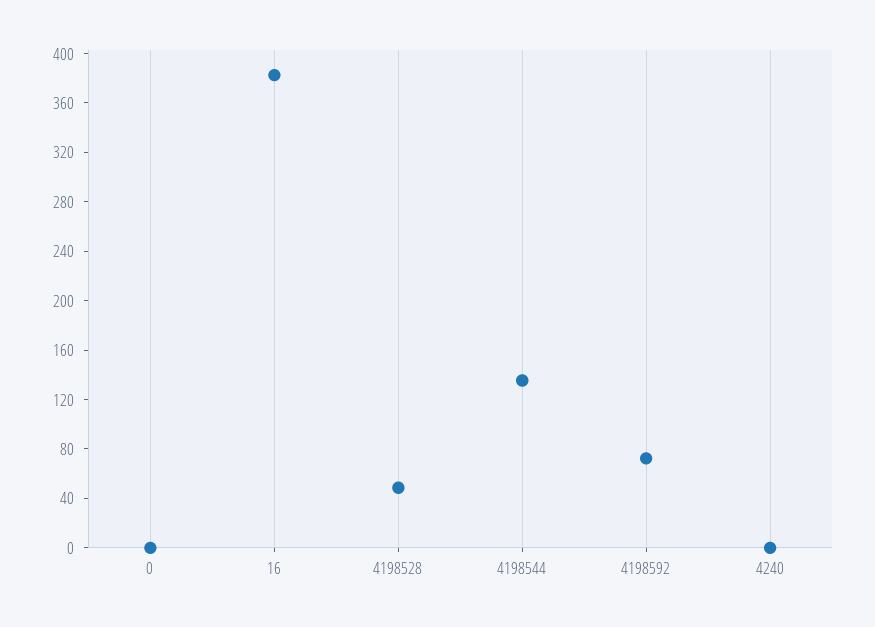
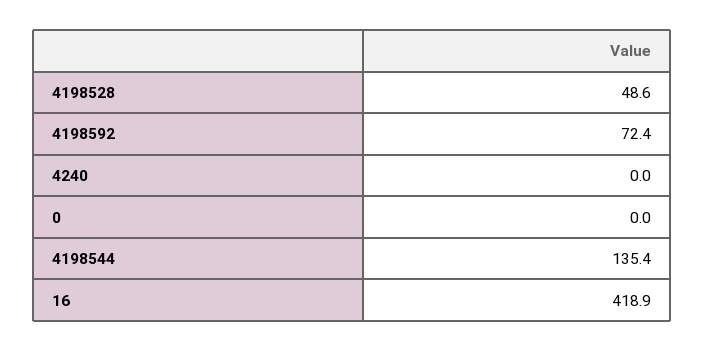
16: 380 -> 418.9

